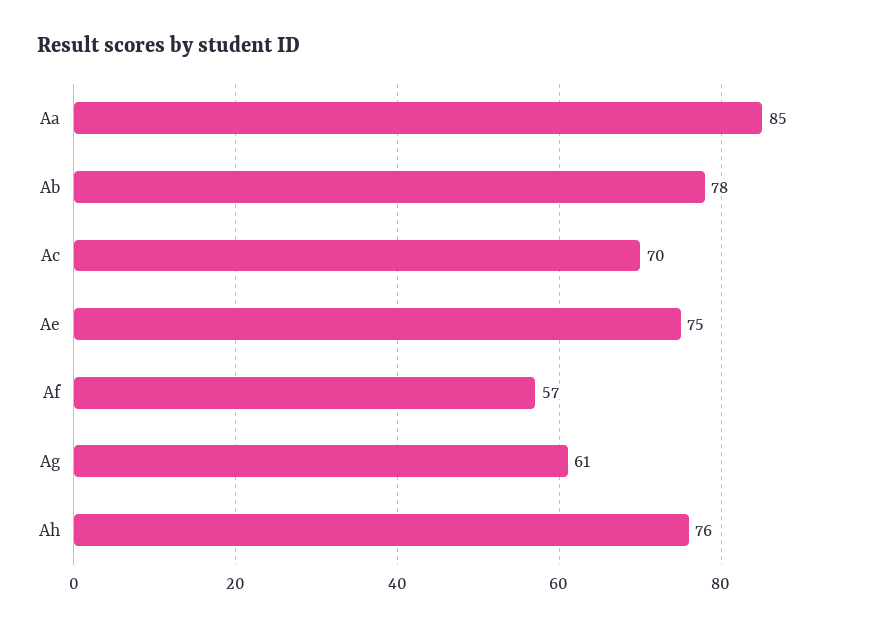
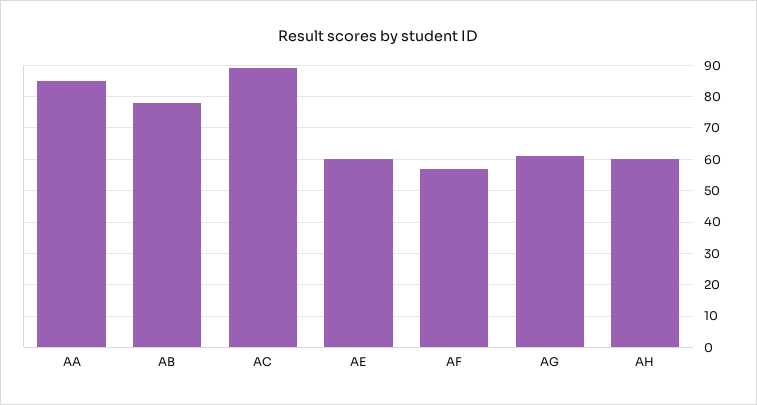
Ac: 70 -> 90
Ae: 75 -> 60
Ah: 76 -> 60

